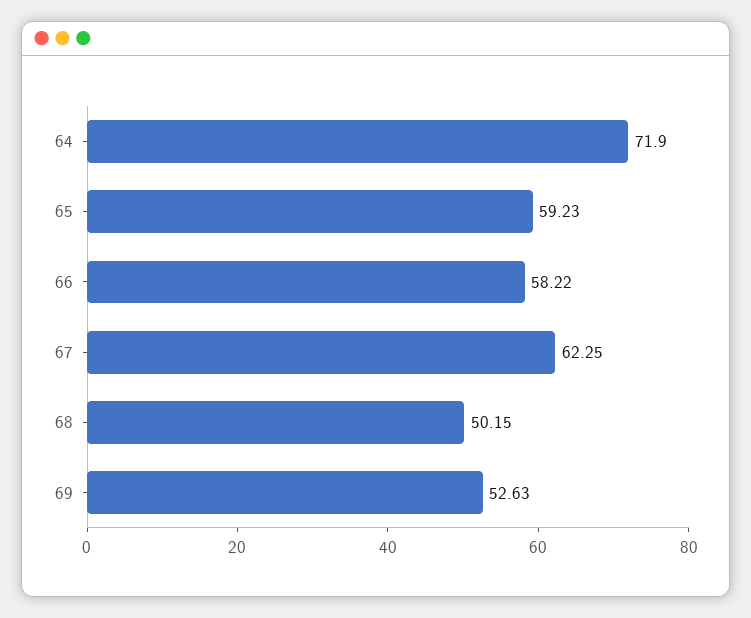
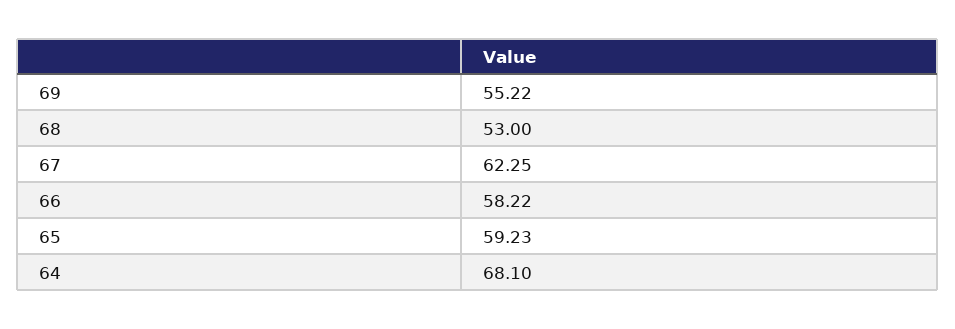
64: 71.9 -> 68.1
68: 50.15 -> 53
69: 52.63 -> 55.22

